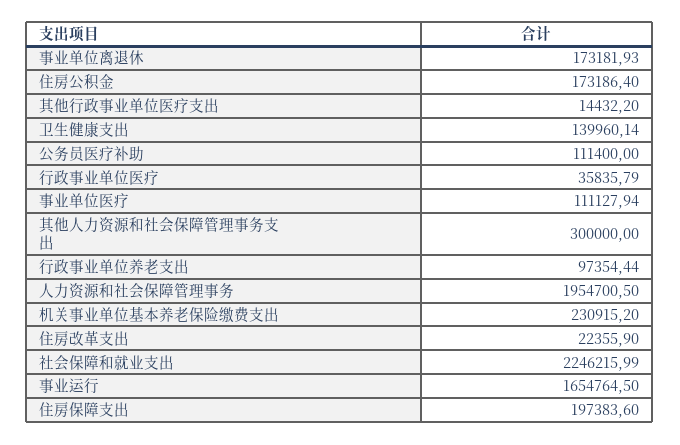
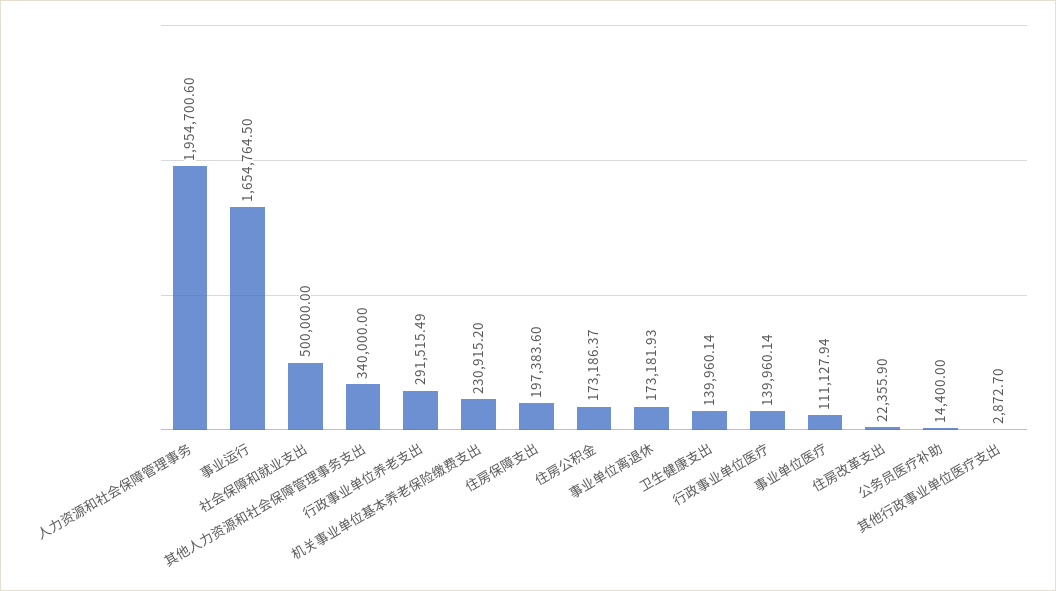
住房公积金: 173186.4 -> 173186.37
其他行政事业单位医疗支出: 14432.2 -> 2872.7
公务员医疗补助: 111400 -> 14400
行政事业单位医疗: 35835.79 -> 139960.14
其他人力资源和社会保障管理事务支出: 300000 -> 340000
行政事业单位养老支出: 97354.44 -> 291515.49
人力资源和社会保障管理事务: 1954700.5 -> 1954700.6
社会保障和就业支出: 2246215.99 -> 500000

